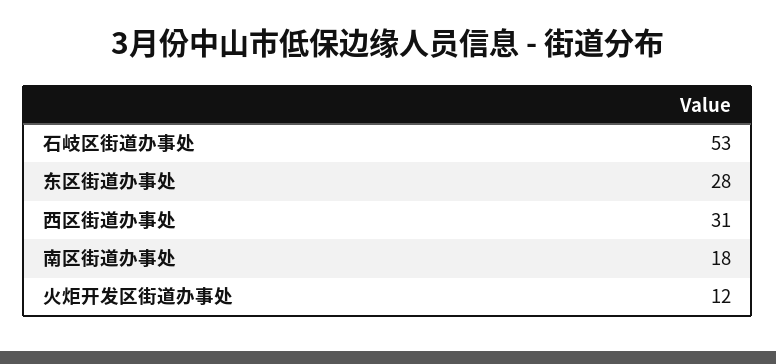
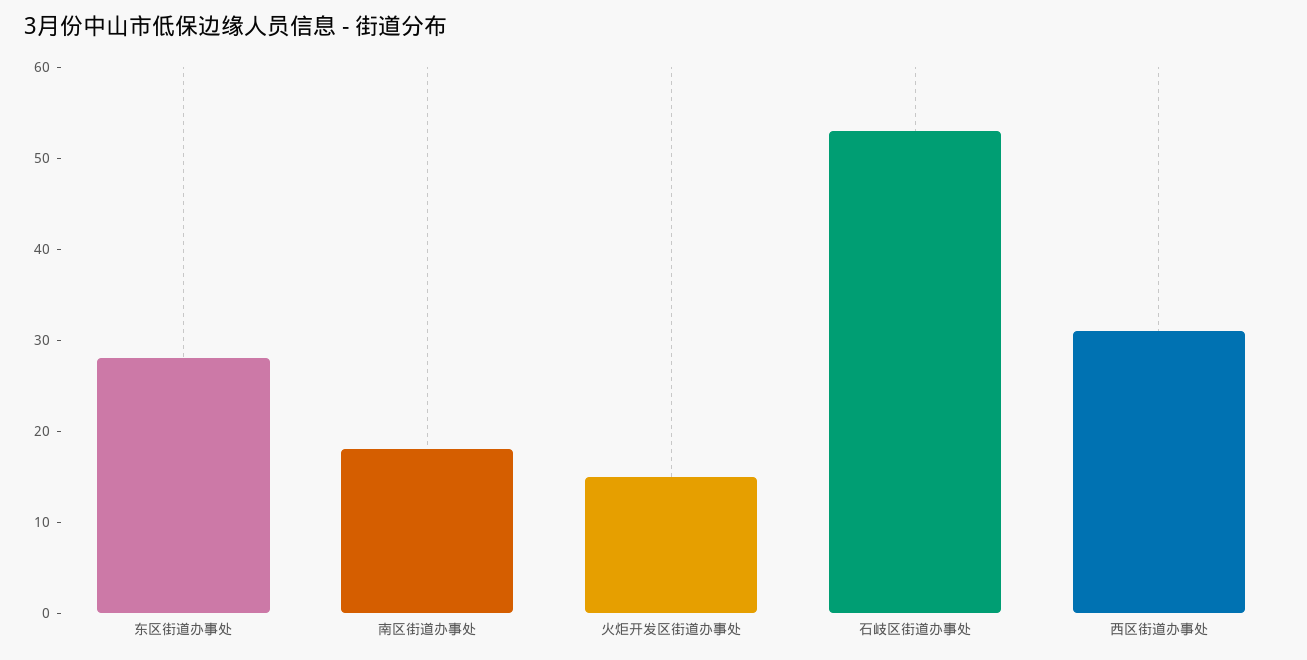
火炬开发区街道办事处: 12 -> 15

